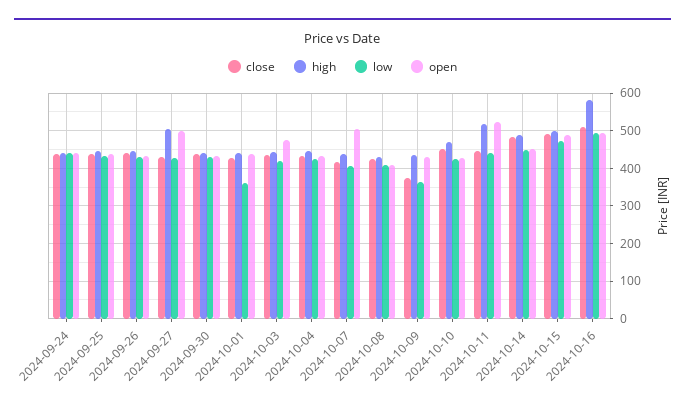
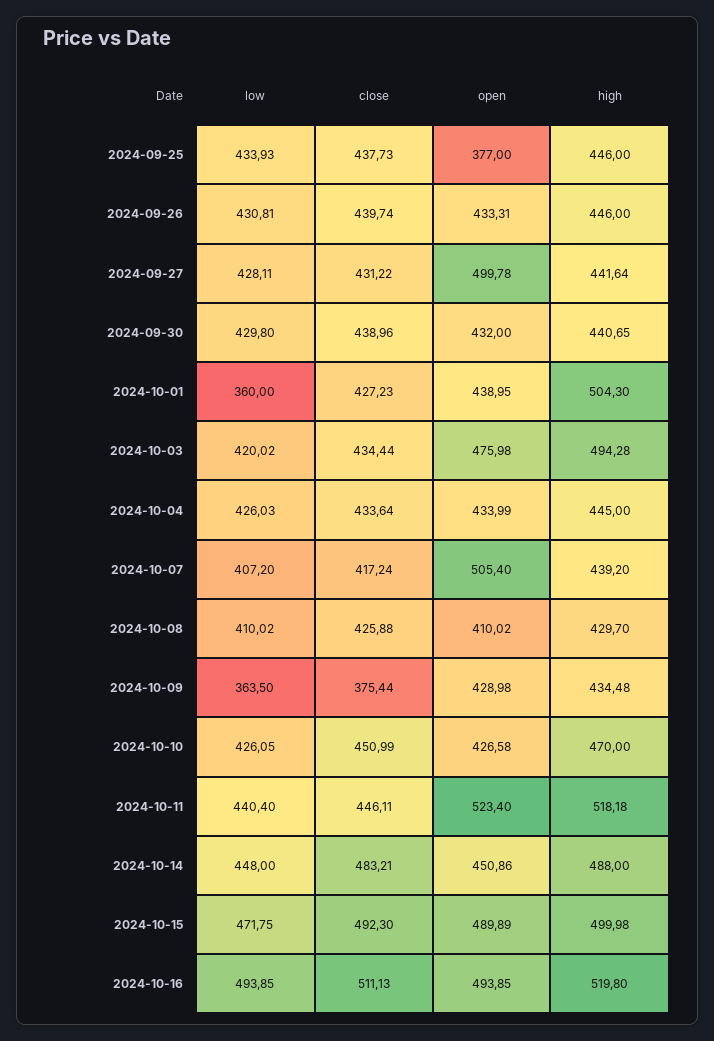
close, 2024-09-24: 440 -> none
high, 2024-09-24: 440 -> none
low, 2024-09-24: 440 -> none
open, 2024-09-24: 440 -> none
open, 2024-09-25: 440 -> 377
high, 2024-09-27: 500 -> 441.64
high, 2024-10-01: 440 -> 504.3
high, 2024-10-03: 440 -> 494.28
high, 2024-10-16: 580 -> 519.8

